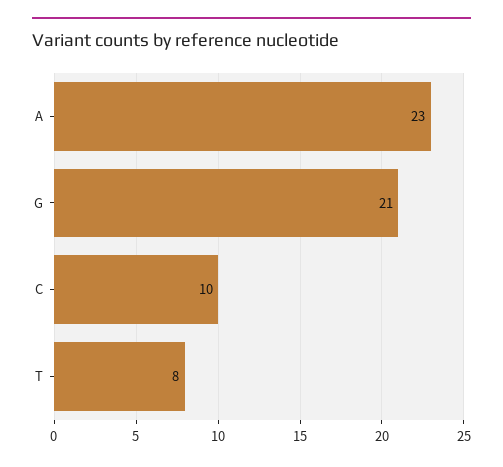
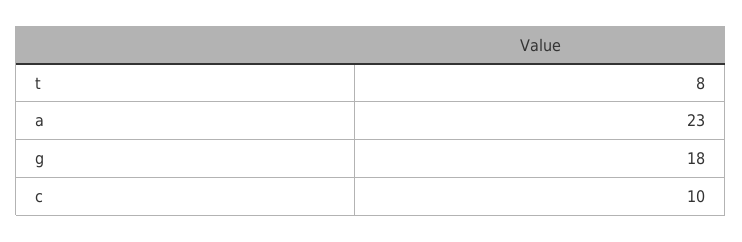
G: 21 -> 18

